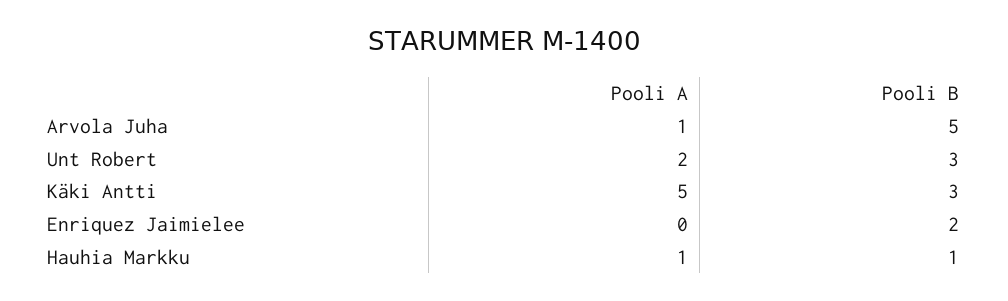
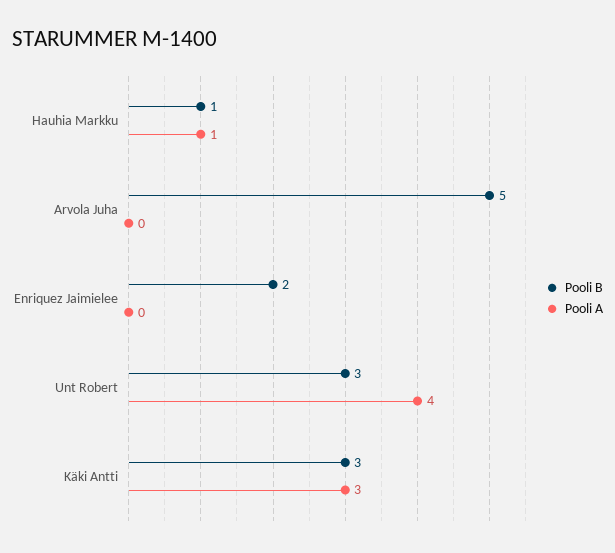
Pooli A, Arvola Juha: 1 -> 0
Pooli A, Unt Robert: 2 -> 4
Pooli A, Käki Antti: 5 -> 3

